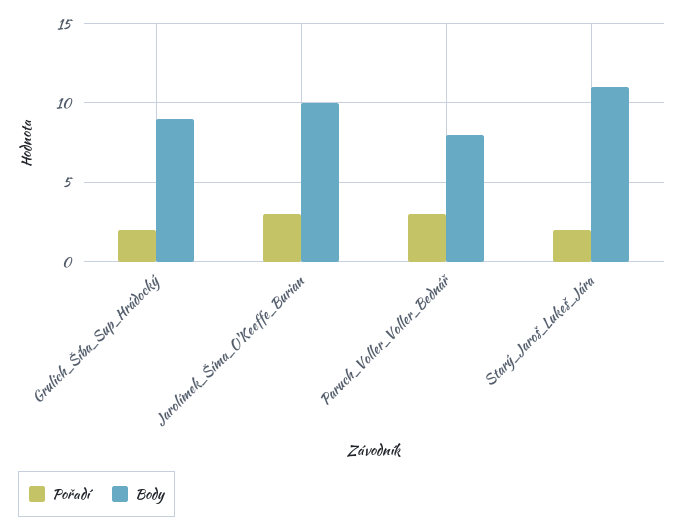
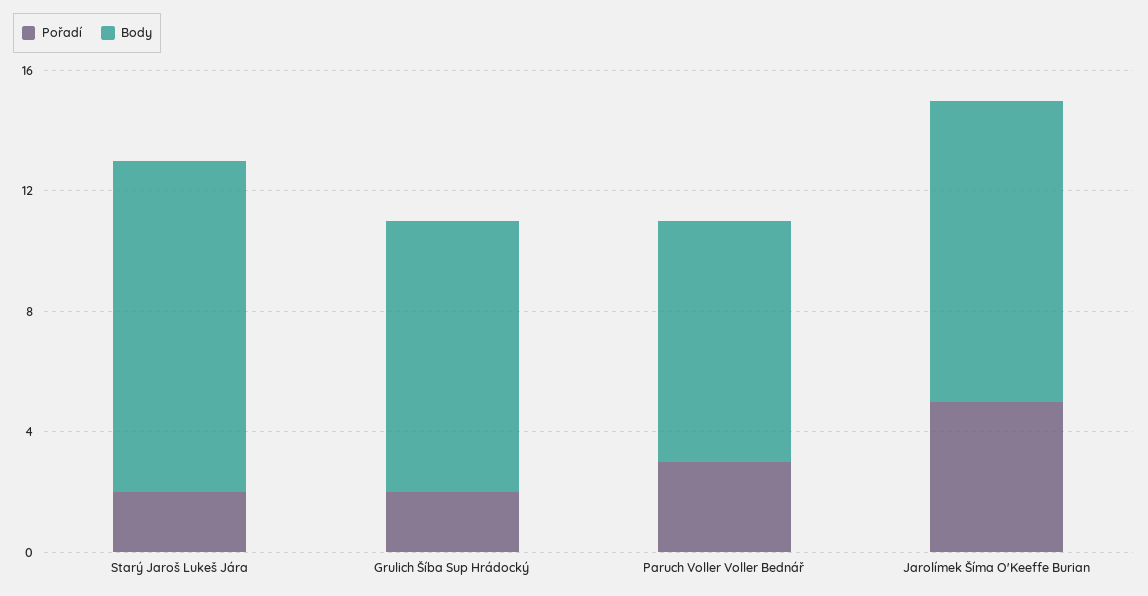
Pořadí, Jarolímek_Šíma_O'Keeffe_Burian: 3 -> 5

